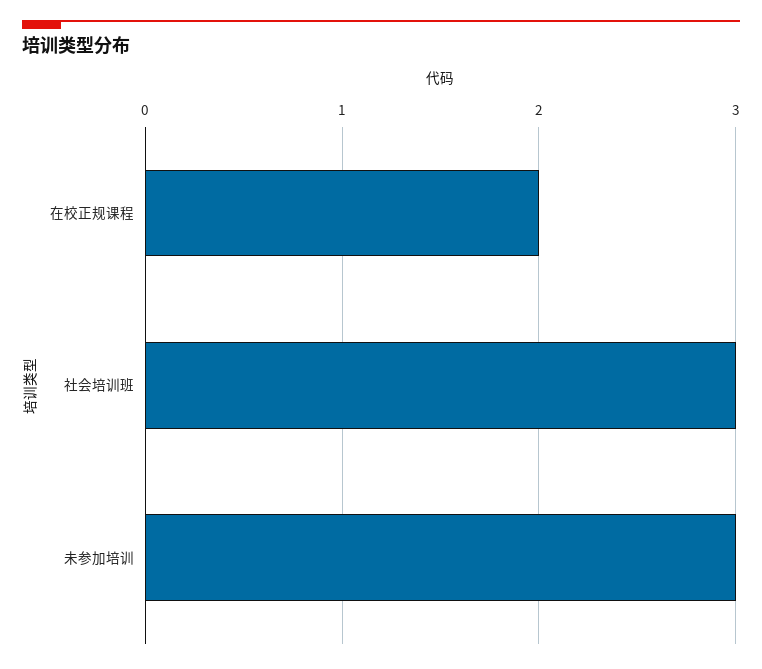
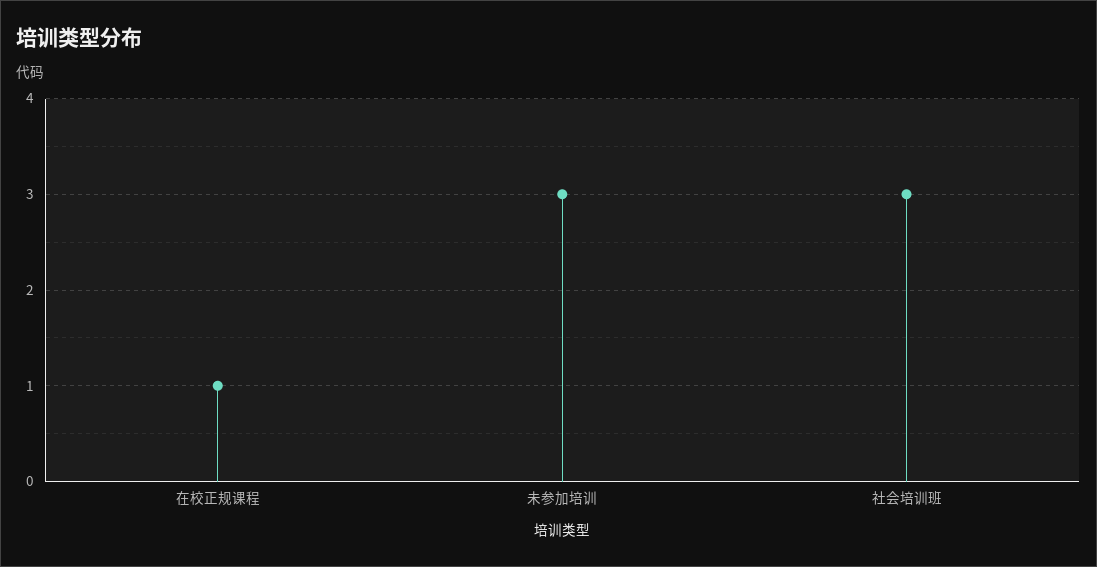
在校正规课程: 2 -> 1

